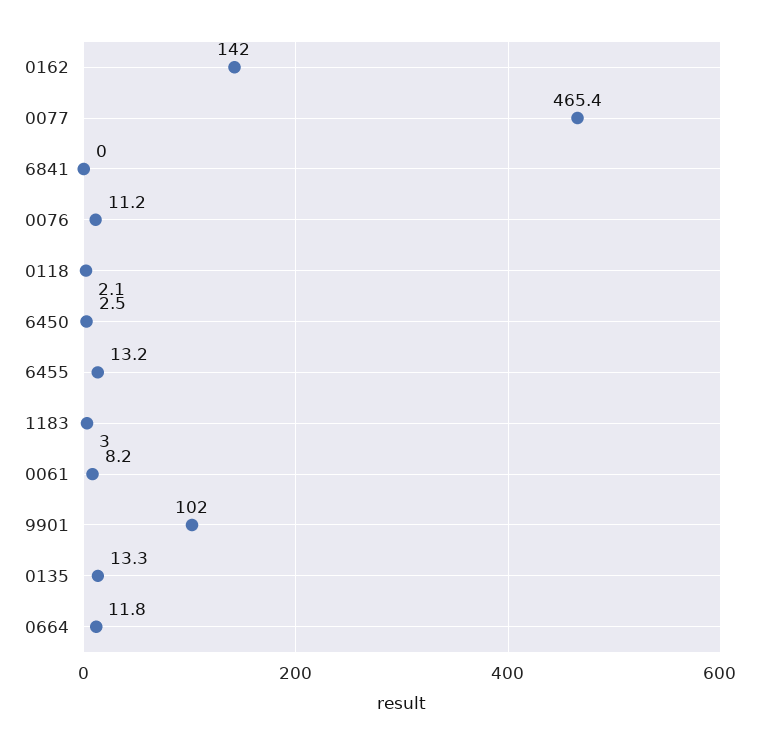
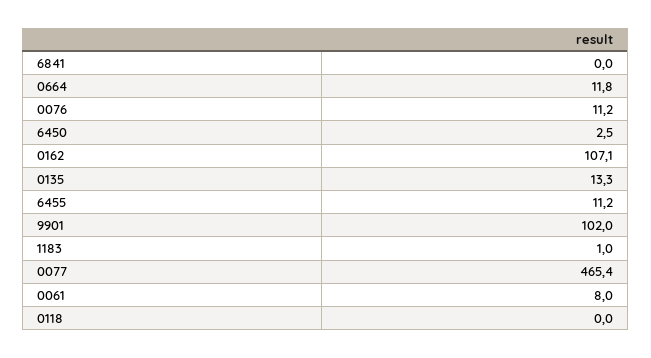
0162: 142 -> 107.1
0118: 2.1 -> 0
6455: 13.2 -> 11.2
1183: 3 -> 1
0061: 8.2 -> 8

